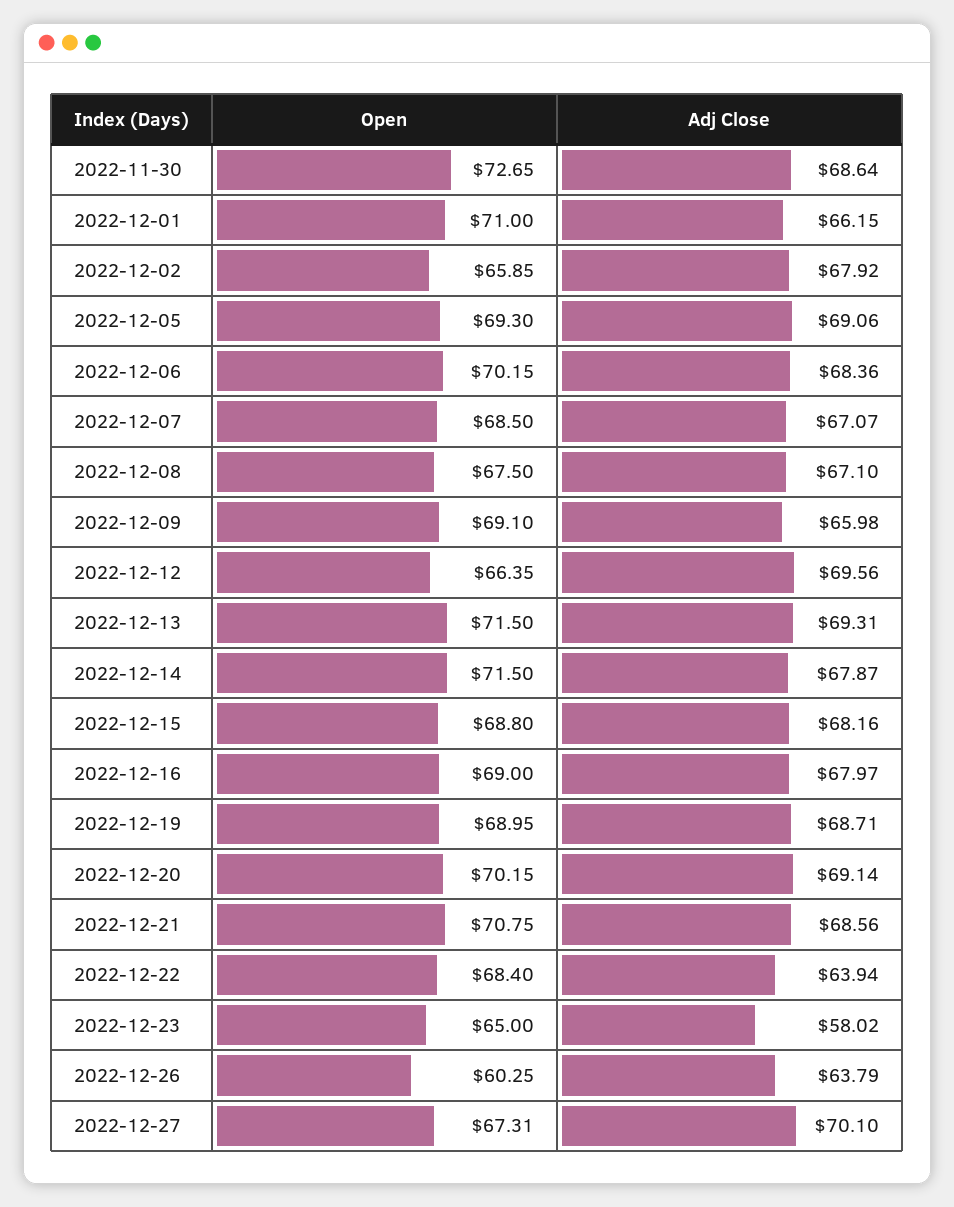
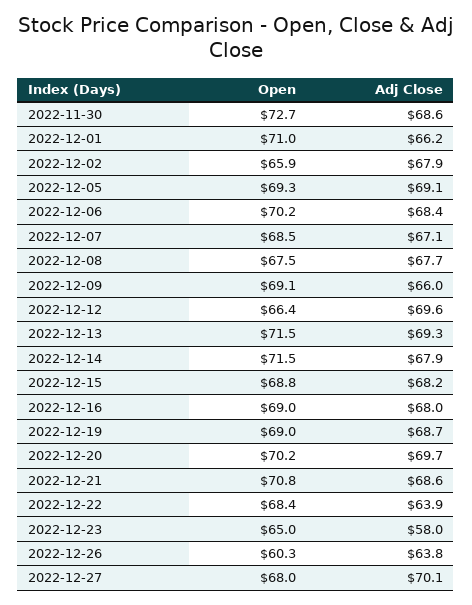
Adj Close, 2022-12-08: 67.1 -> 67.7
Adj Close, 2022-12-20: 69.14 -> 69.7
Open, 2022-12-27: 67.31 -> 68

